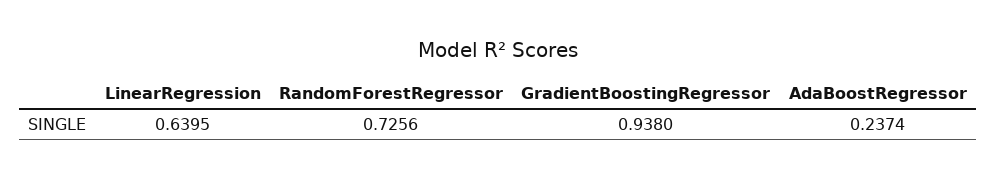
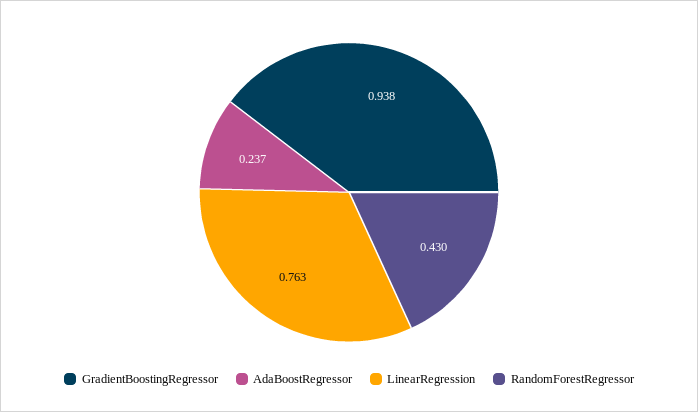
LinearRegression: 0.6395 -> 0.763
RandomForestRegressor: 0.7256 -> 0.43

